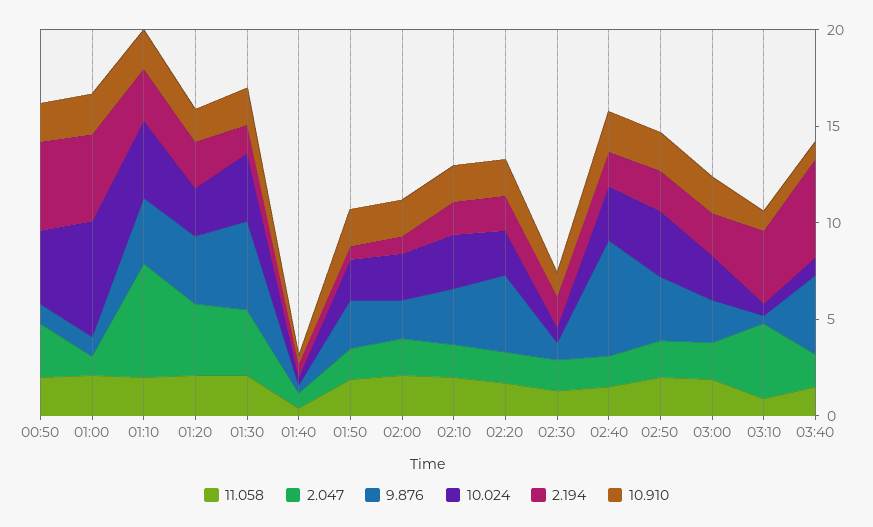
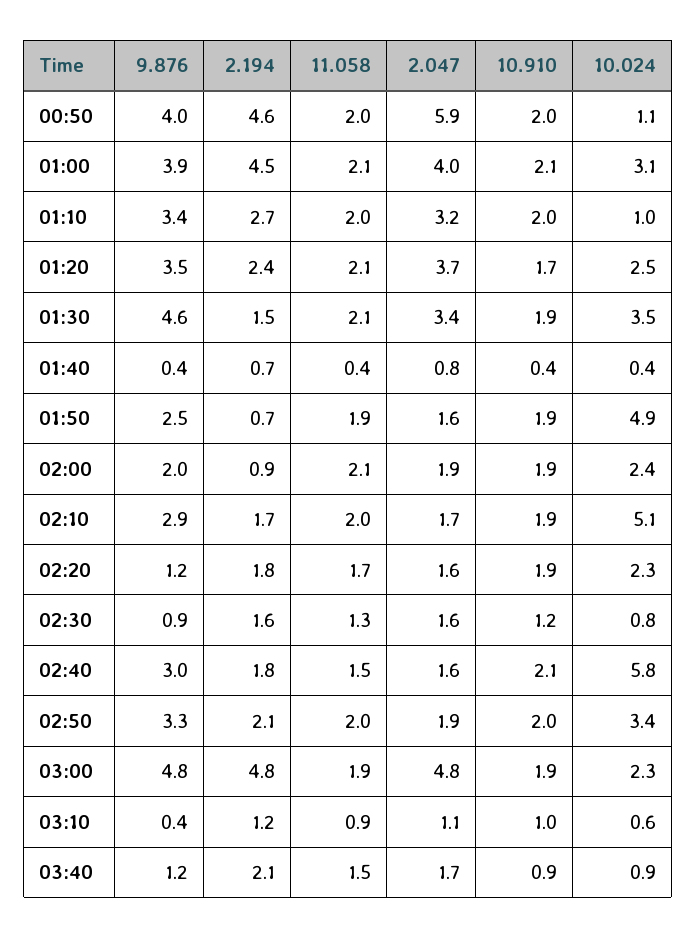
2.047, 00:50: 3 -> 5.9
9.876, 00:50: 1 -> 4
10.024, 00:50: 4 -> 1.1
2.047, 01:00: 1 -> 4
9.876, 01:00: 1 -> 3.9
10.024, 01:00: 6 -> 3.1
2.047, 01:10: 6 -> 3.2
10.024, 01:10: 4 -> 1
10.024, 01:50: 2 -> 4.9
10.024, 02:10: 3 -> 5.1
9.876, 02:20: 4 -> 1.2
9.876, 02:40: 6 -> 3
10.024, 02:40: 3 -> 5.8
2.047, 03:00: 2 -> 4.8
9.876, 03:00: 2 -> 4.8
2.194, 03:00: 2 -> 4.8
2.047, 03:10: 4 -> 1.1
2.194, 03:10: 4 -> 1.2
9.876, 03:40: 4 -> 1.2
2.194, 03:40: 5 -> 2.1

